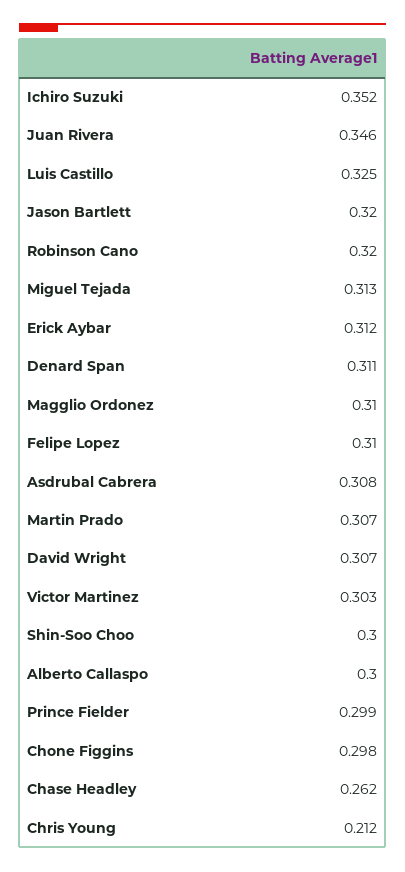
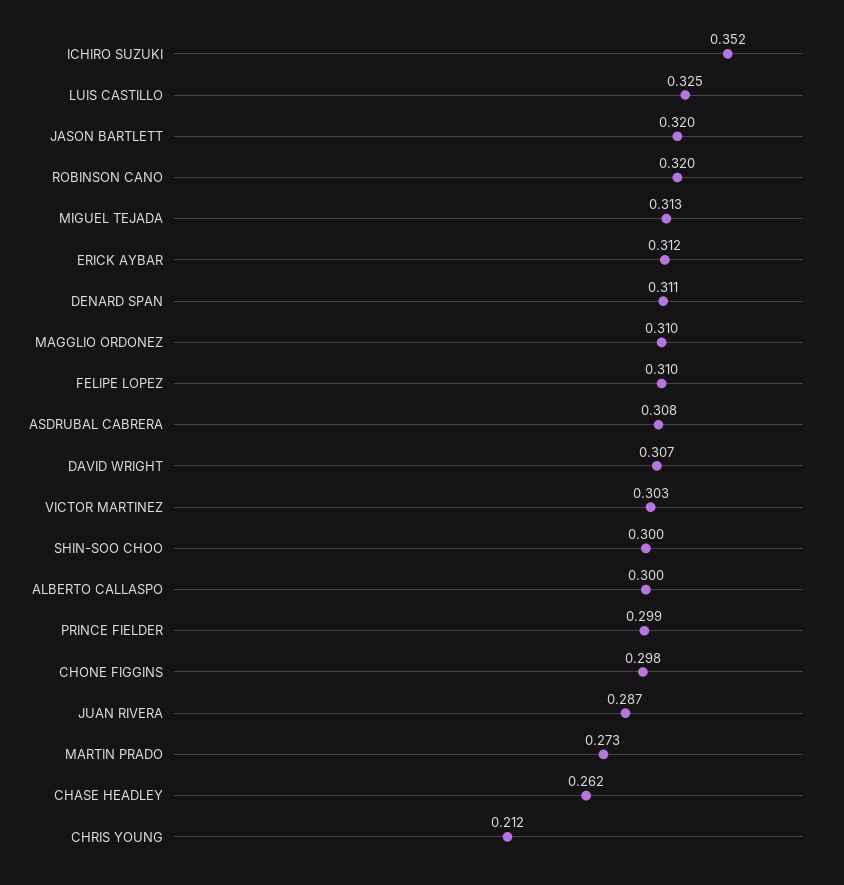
Juan Rivera: 0.346 -> 0.287
Martin Prado: 0.307 -> 0.273

